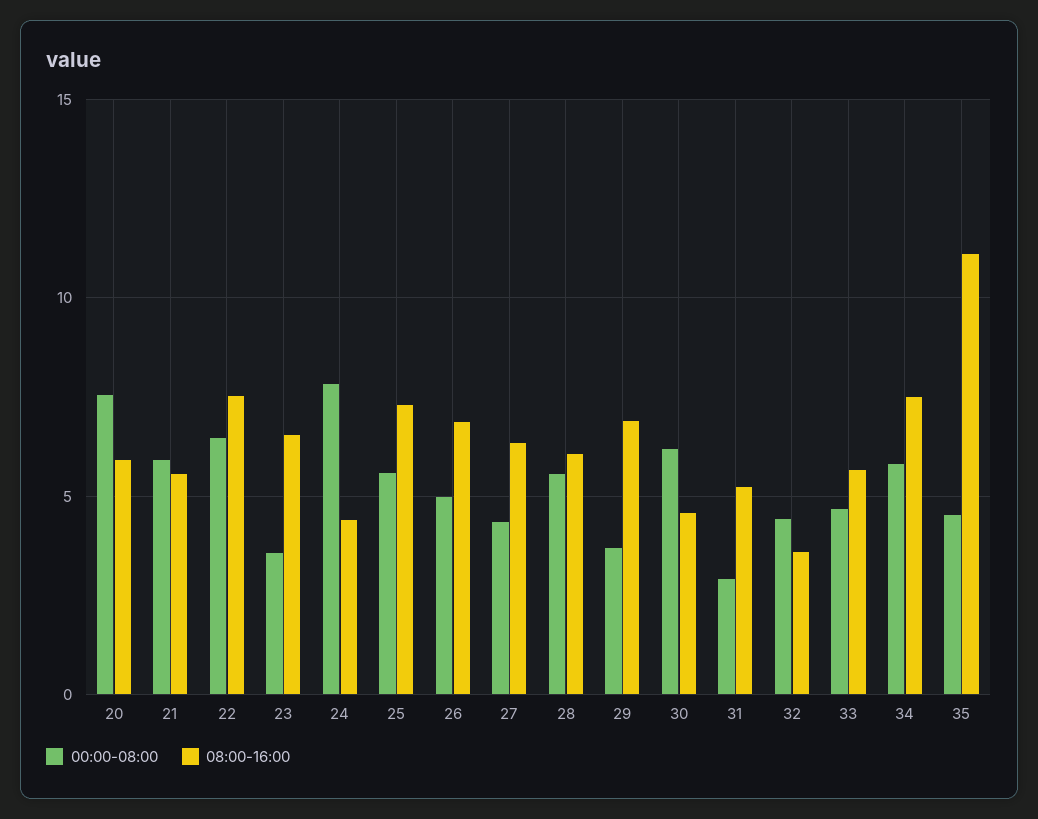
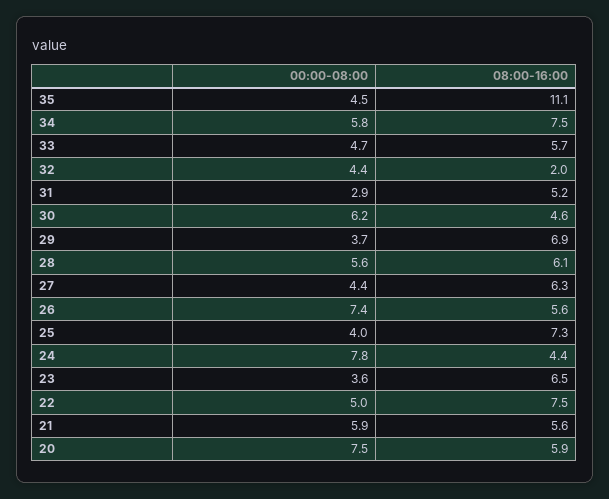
00:00-08:00, 22: 6.5 -> 5
00:00-08:00, 25: 5.5 -> 4
00:00-08:00, 26: 5 -> 7.4
08:00-16:00, 26: 7 -> 5.6
08:00-16:00, 32: 3.5 -> 2

